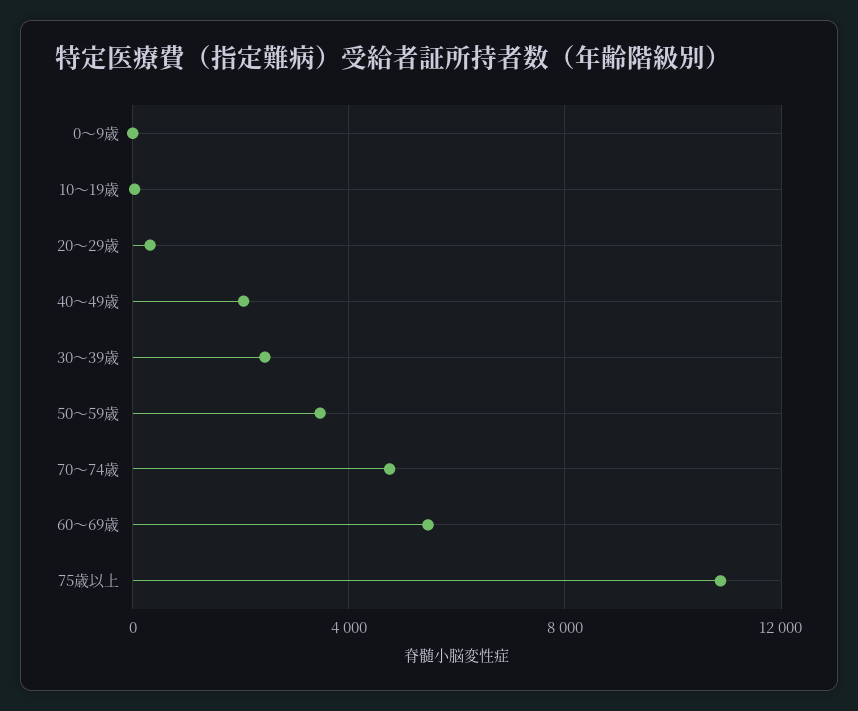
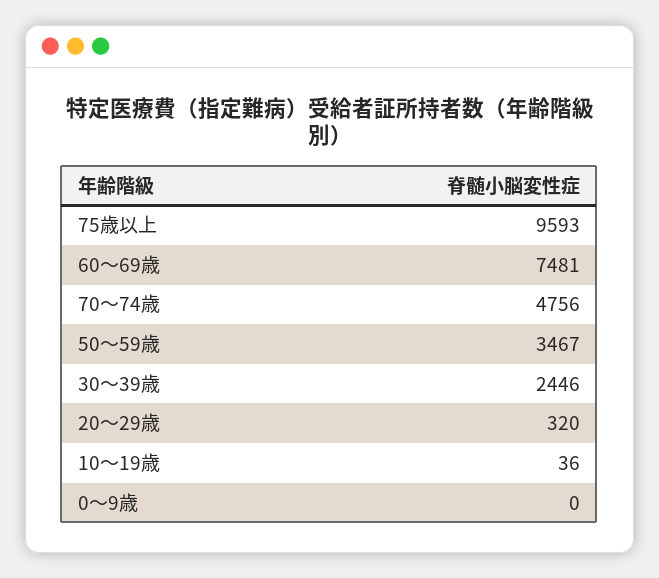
40～49歳: 2000 -> none
60～69歳: 5500 -> 7481
75歳以上: 11000 -> 9593

